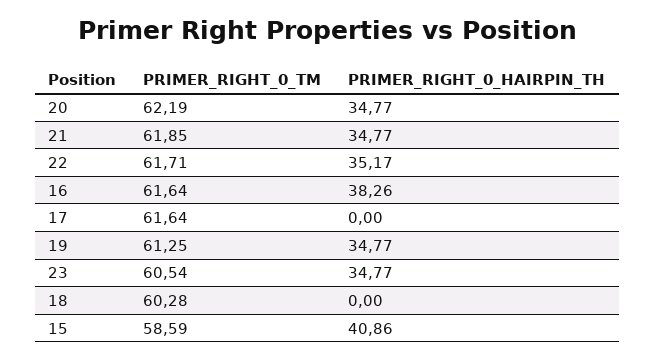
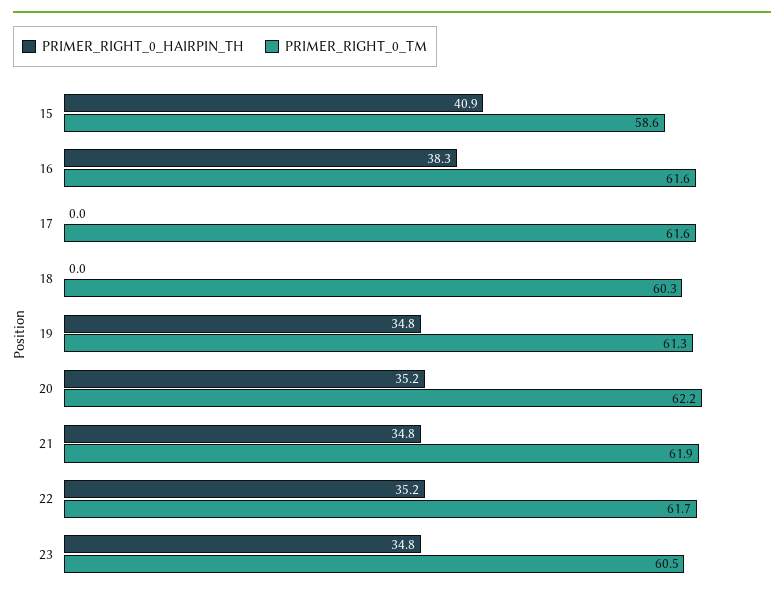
PRIMER_RIGHT_0_HAIRPIN_TH, 20: 34.77 -> 35.2

